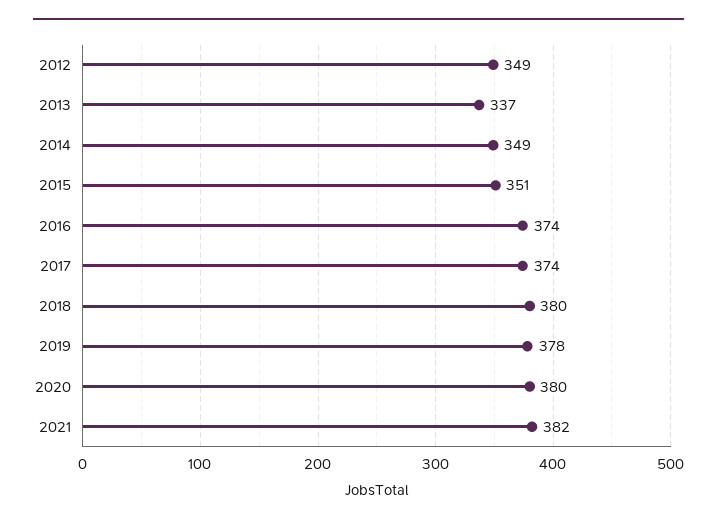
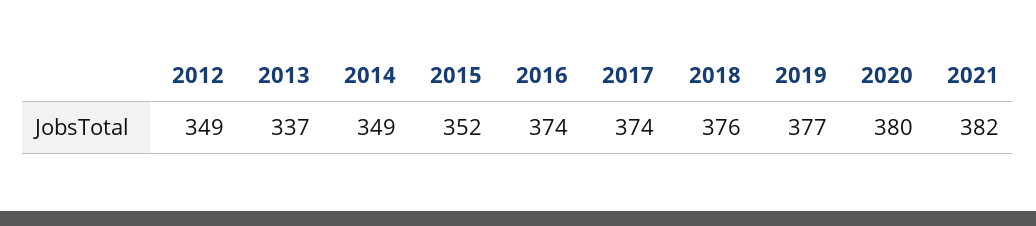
2015: 351 -> 352
2018: 380 -> 376
2019: 378 -> 377

